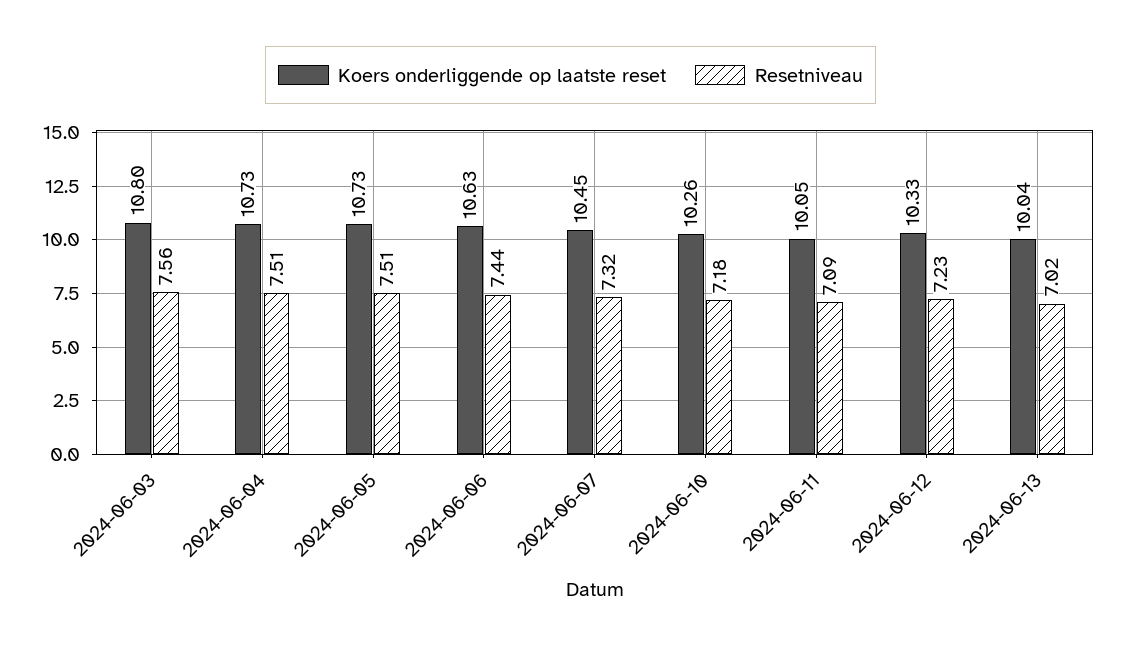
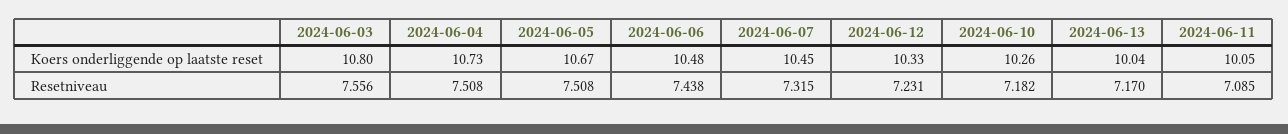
Koers onderliggende op laatste reset, 2024-06-05: 10.73 -> 10.67
Koers onderliggende op laatste reset, 2024-06-06: 10.63 -> 10.48
Resetniveau, 2024-06-13: 7.02 -> 7.17

